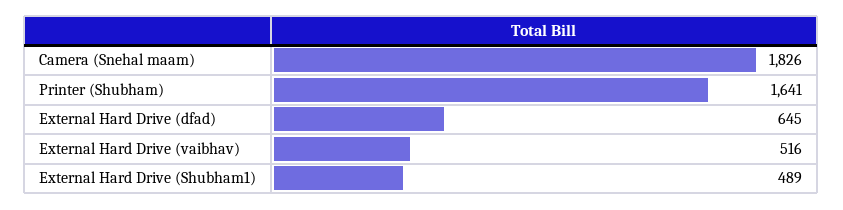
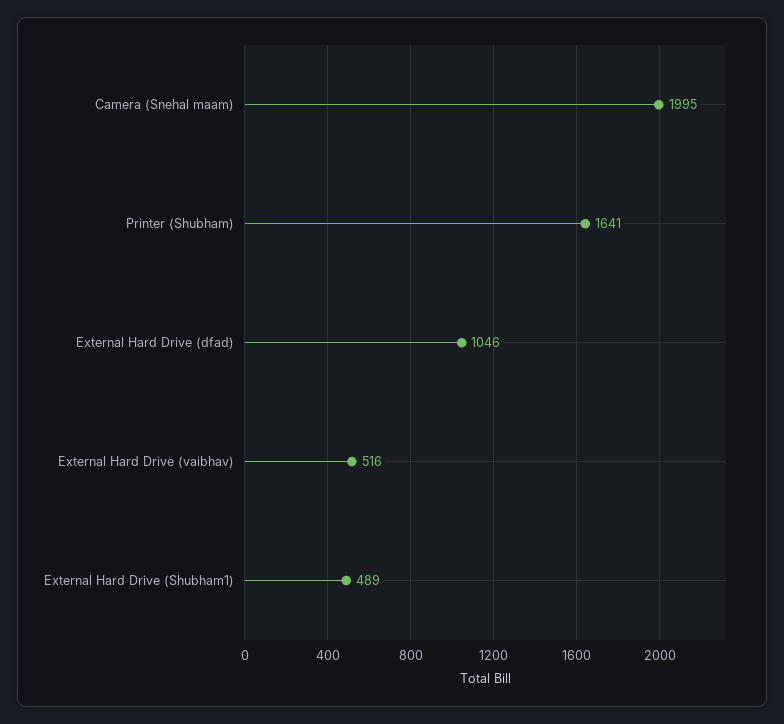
Camera (Snehal maam): 1826 -> 1995
External Hard Drive (dfad): 645 -> 1046

